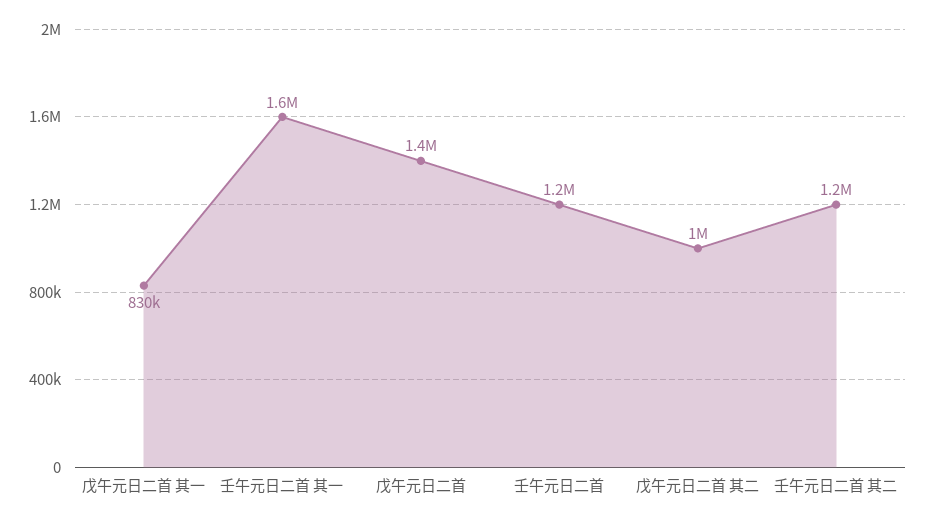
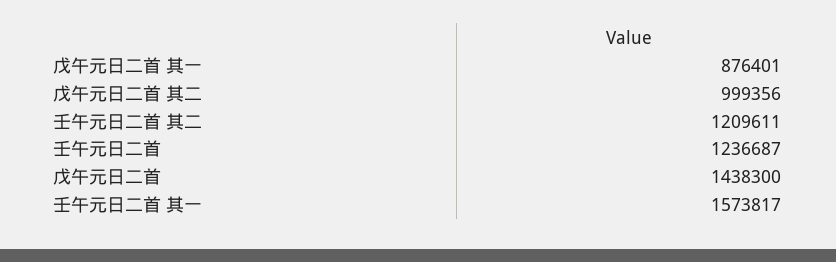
戊午元日二首 其一: 830000 -> 876401

